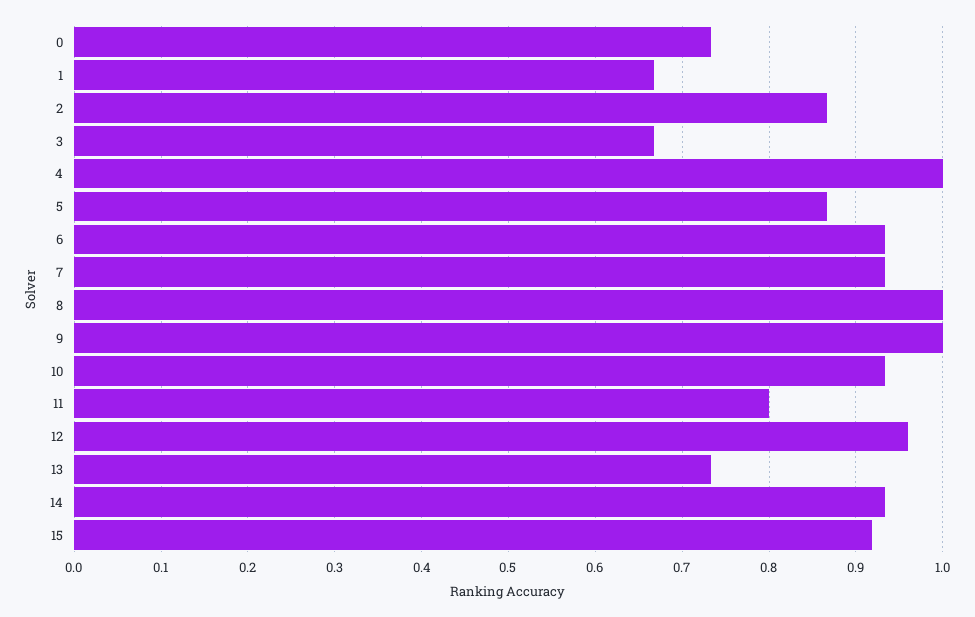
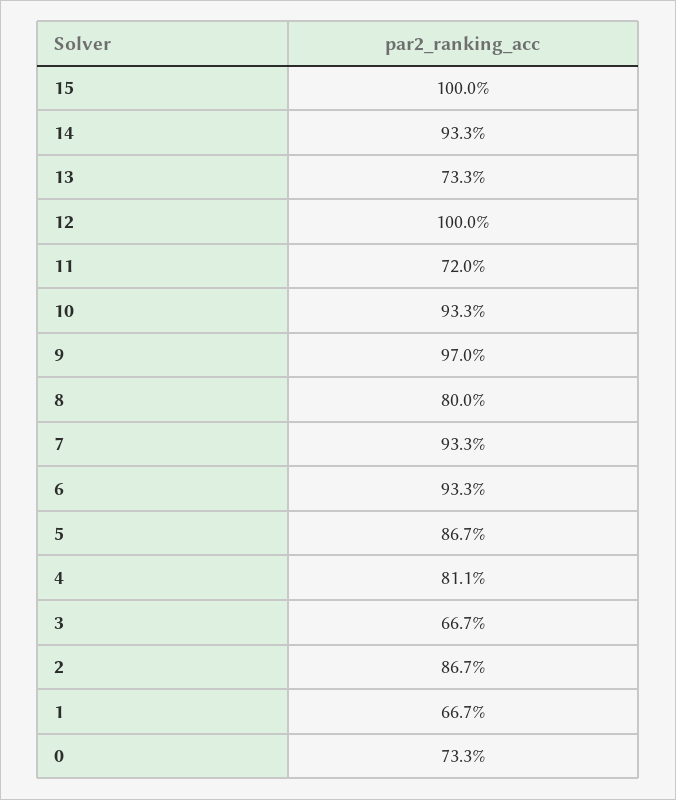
4: 1 -> 0.811
8: 1 -> 0.8
9: 1 -> 0.97
11: 0.8 -> 0.72
12: 0.96 -> 1
15: 0.92 -> 1

